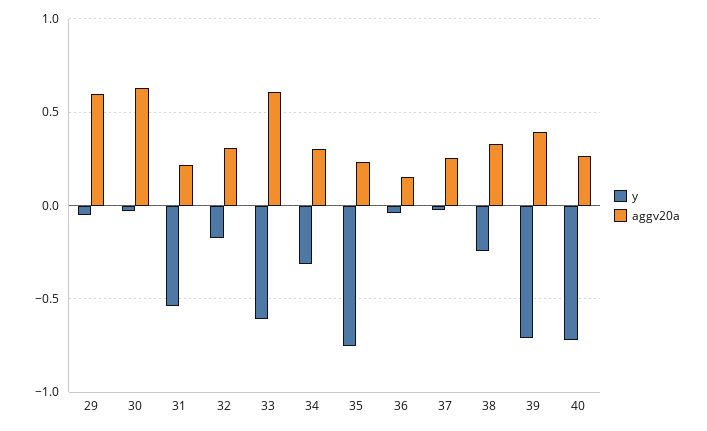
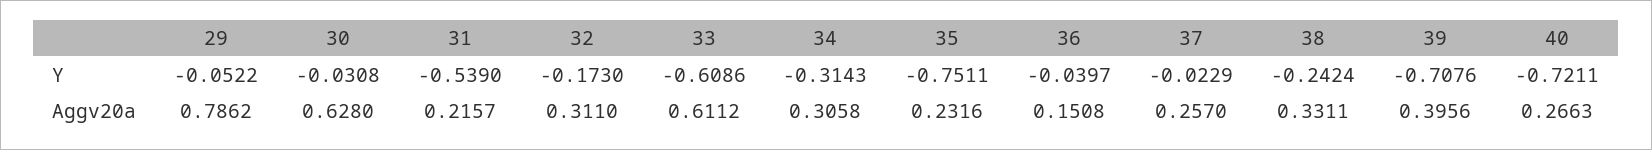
aggv20a, 29: 0.6 -> 0.7862

